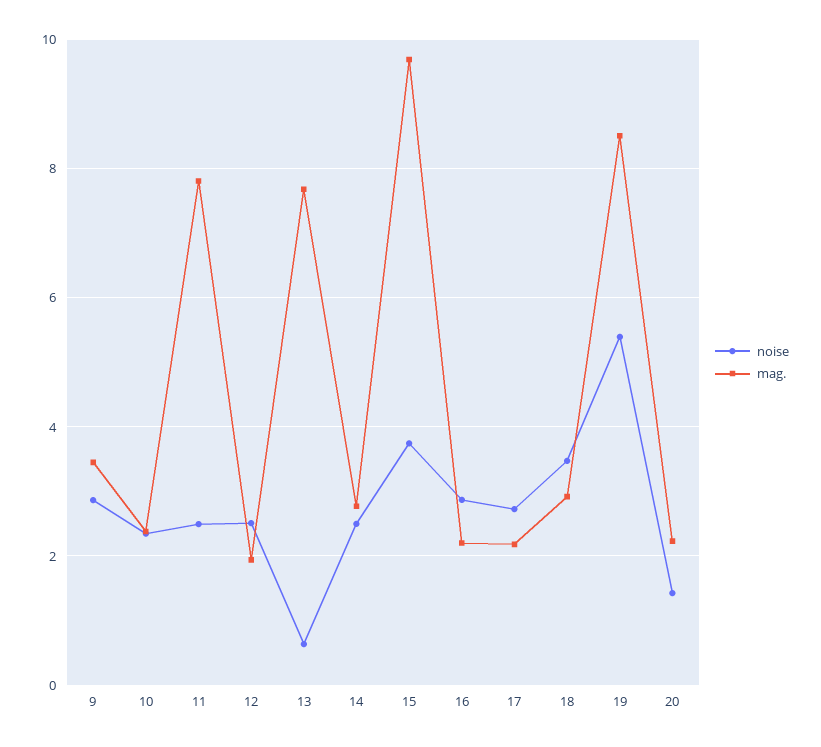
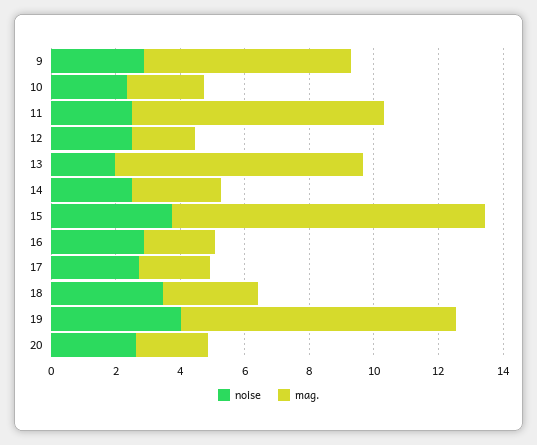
mag., 9: 3.4 -> 6.5
noise, 13: 0.6 -> 2
noise, 19: 5.4 -> 4
noise, 20: 1.4 -> 2.5

